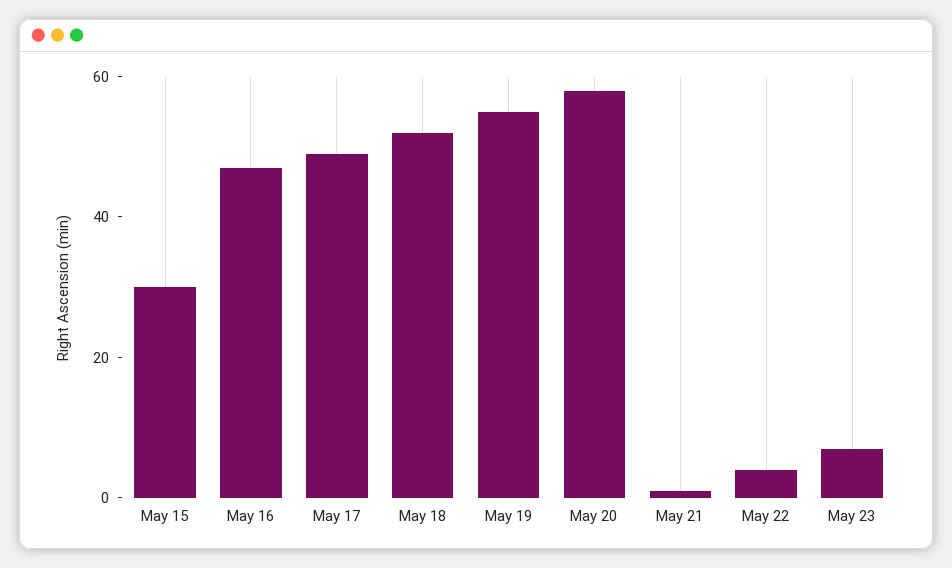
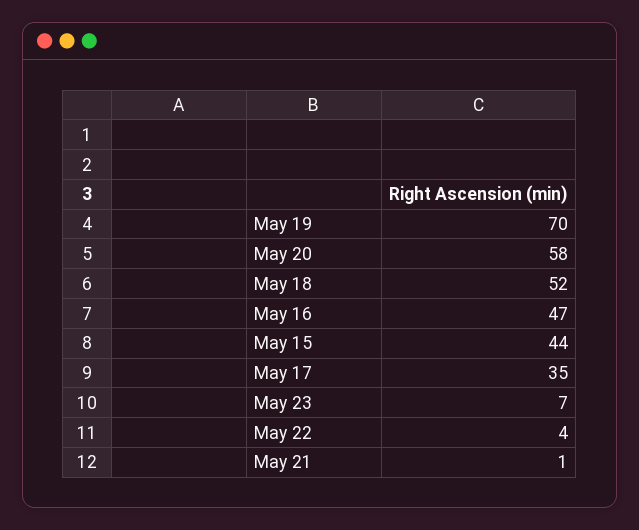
May 15: 30 -> 44
May 17: 50 -> 35
May 19: 55 -> 70

